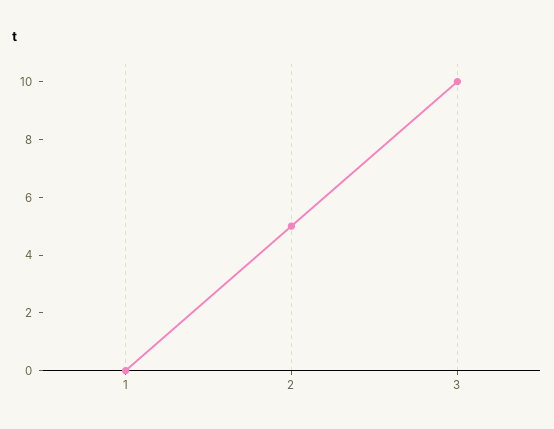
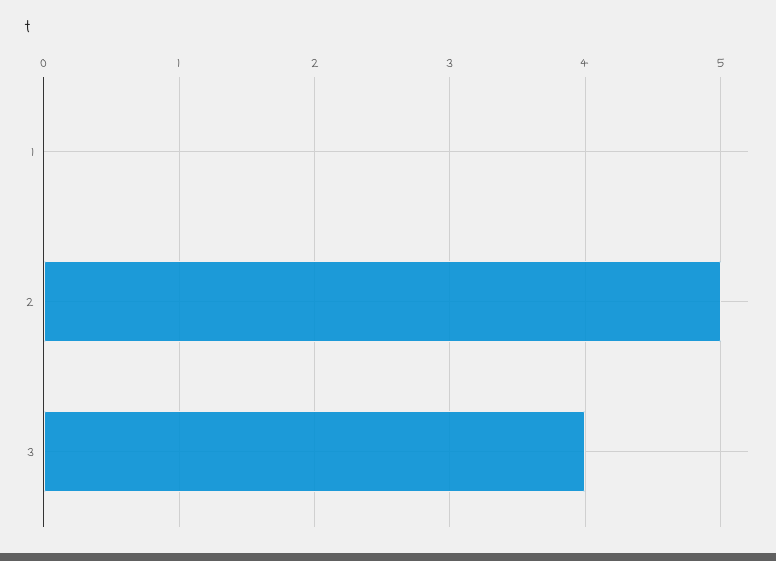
3: 10 -> 4

